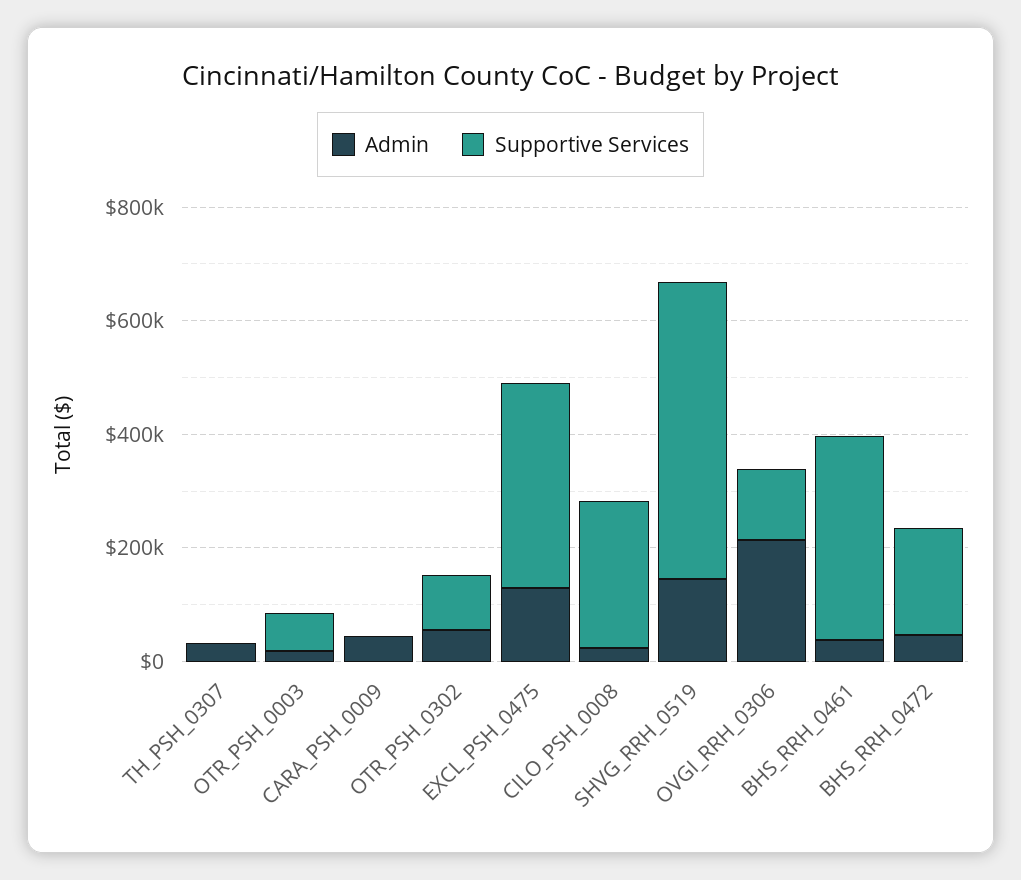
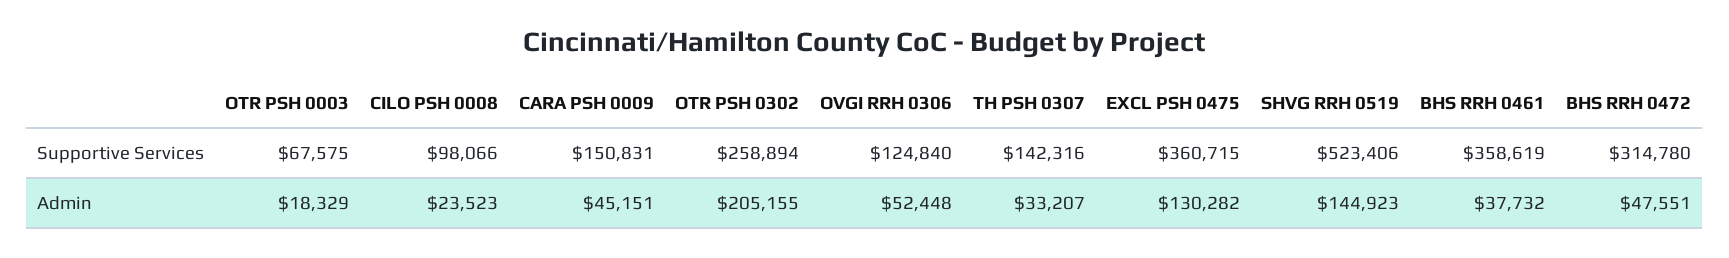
Supportive Services, TH_PSH_0307: 0 -> 142316
Supportive Services, CARA_PSH_0009: 0 -> 150831
Admin, OTR_PSH_0302: 50000 -> 205155
Supportive Services, OTR_PSH_0302: 100000 -> 258894
Supportive Services, CILO_PSH_0008: 250000 -> 98066
Admin, OVGI_RRH_0306: 200000 -> 52448
Supportive Services, BHS_RRH_0472: 200000 -> 314780

